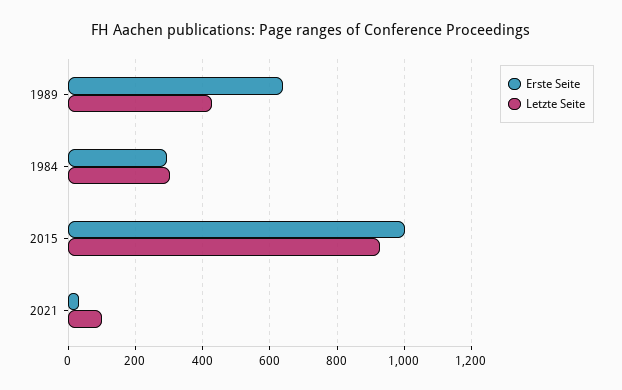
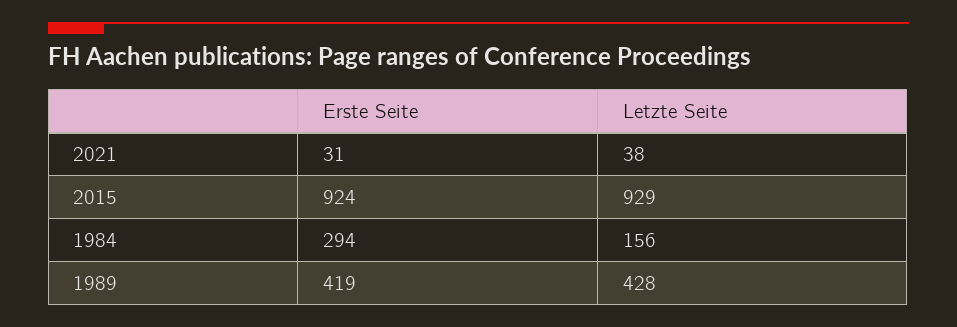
Erste Seite, 1989: 640 -> 419
Letzte Seite, 1984: 300 -> 156
Erste Seite, 2015: 1000 -> 924
Letzte Seite, 2021: 100 -> 38

